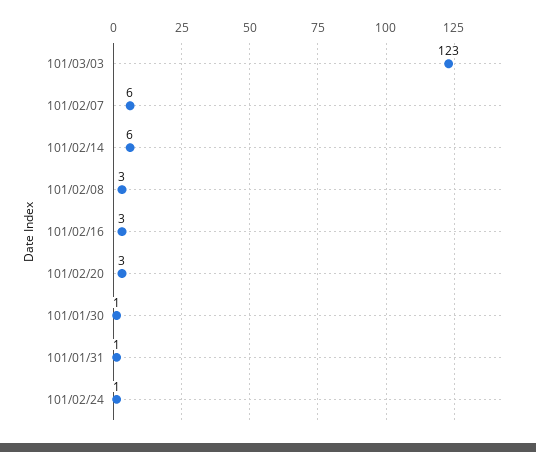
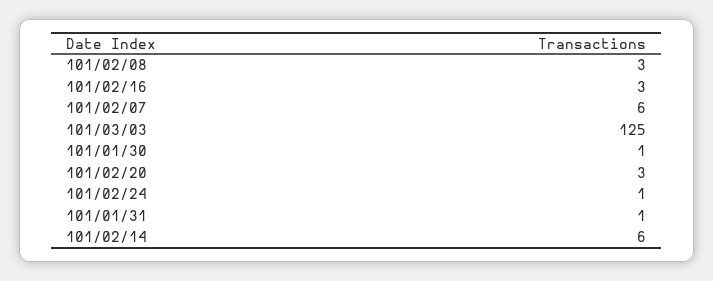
101/03/03: 123 -> 125

